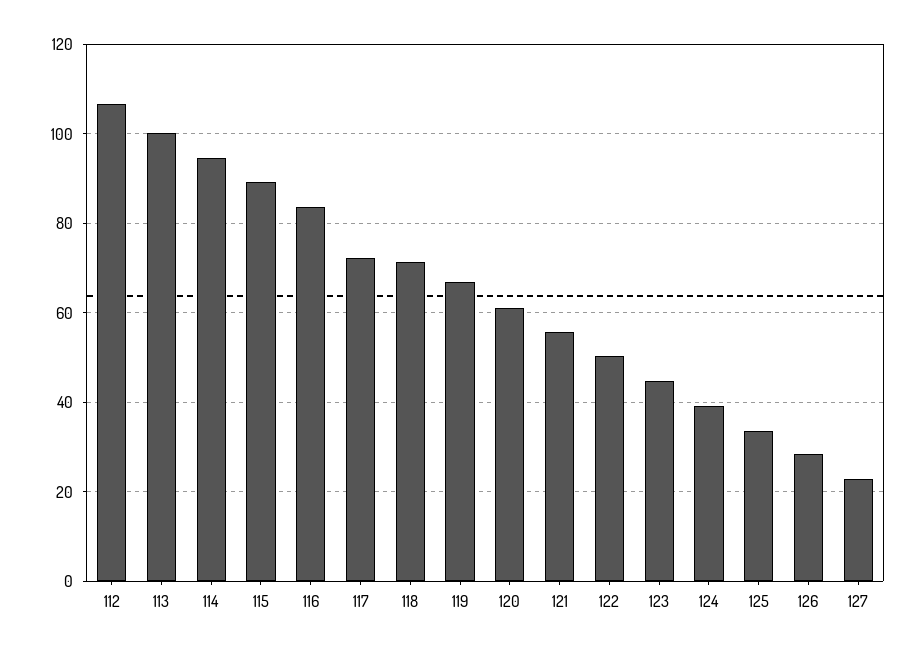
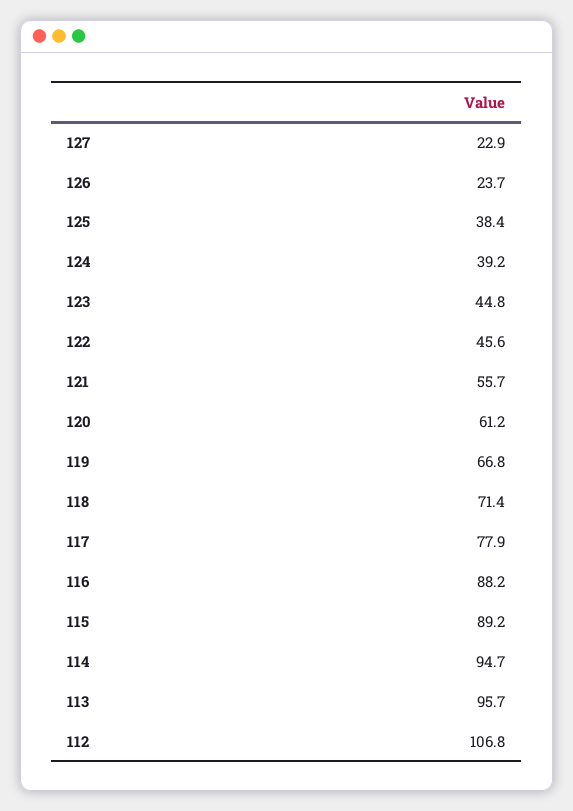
113: 100 -> 95.7
116: 84 -> 88.2
117: 72 -> 77.9
122: 50 -> 45.6
125: 34 -> 38.4
126: 28 -> 23.7

